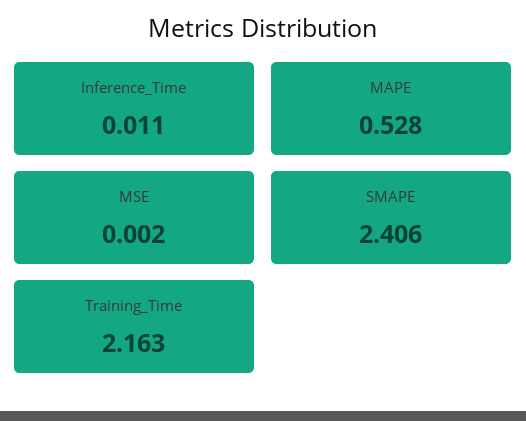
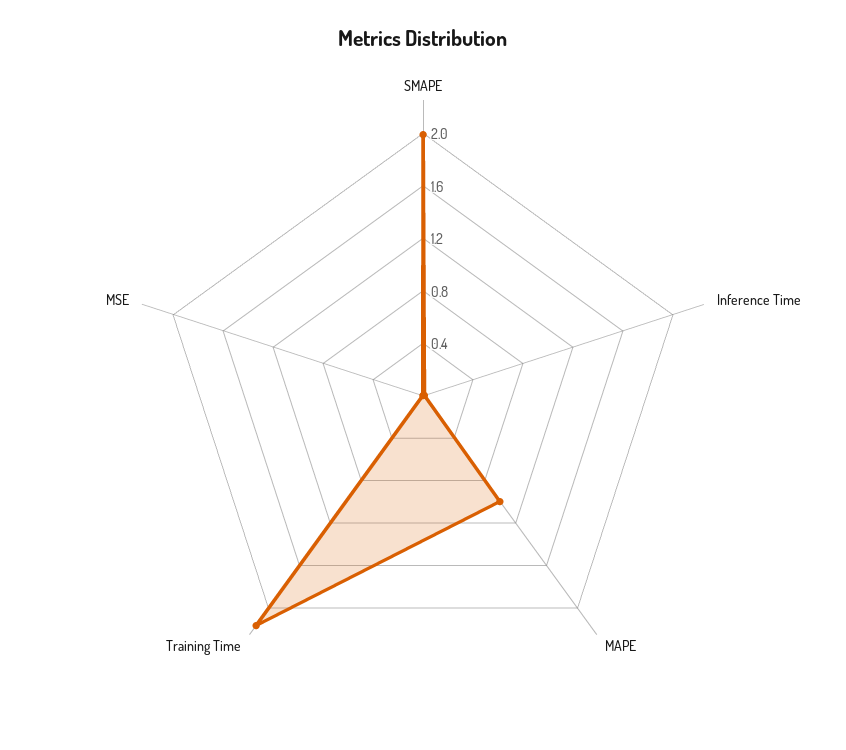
MAPE: 0.528 -> 1
SMAPE: 2.406 -> 2

